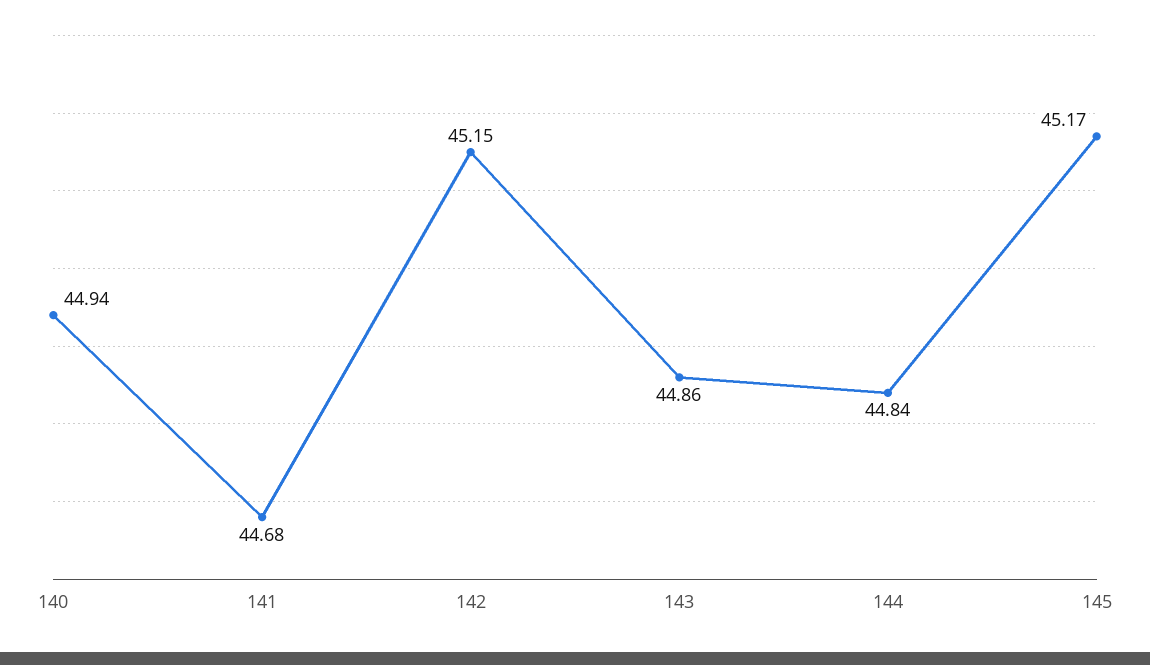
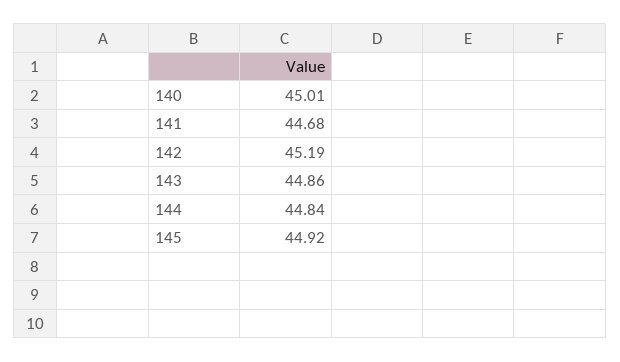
140: 44.94 -> 45.01
142: 45.15 -> 45.19
145: 45.17 -> 44.92

